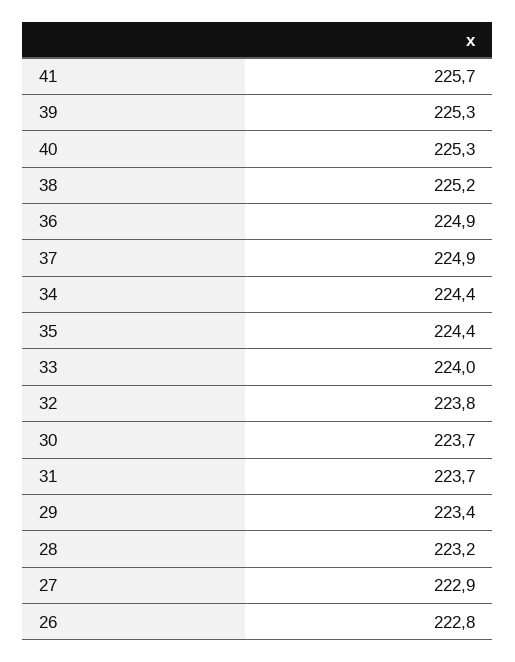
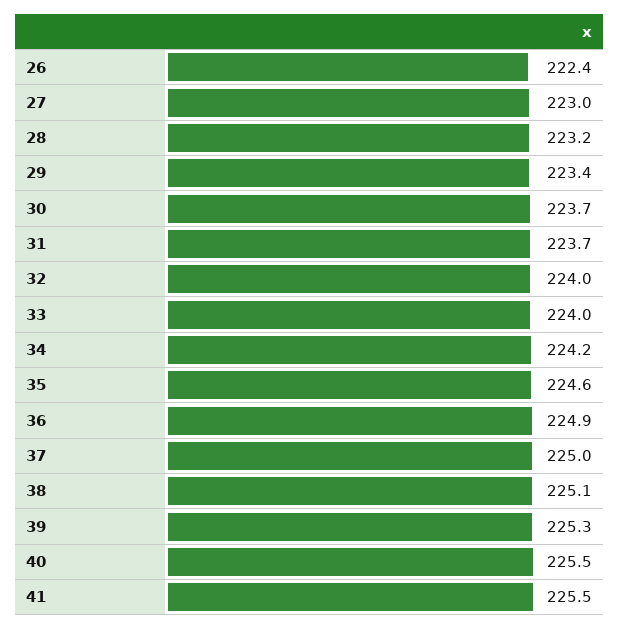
41: 225.7 -> 225.5
40: 225.3 -> 225.5
38: 225.2 -> 225.1
37: 224.9 -> 225
34: 224.4 -> 224.2
35: 224.4 -> 224.6
32: 223.8 -> 224
27: 222.9 -> 223
26: 222.8 -> 222.4

